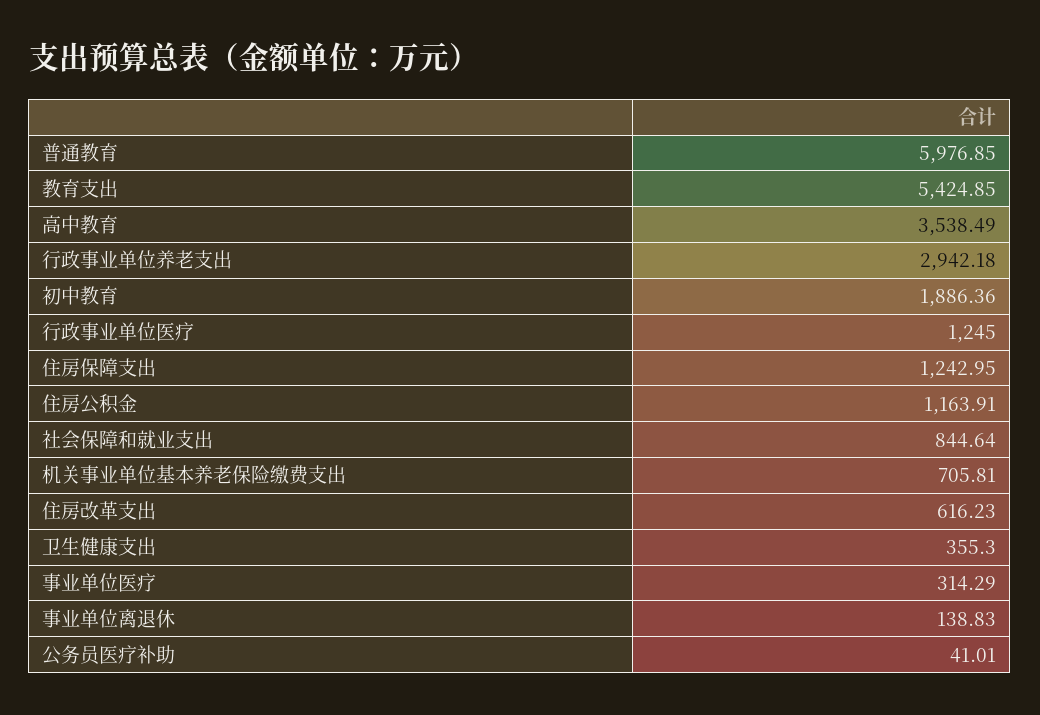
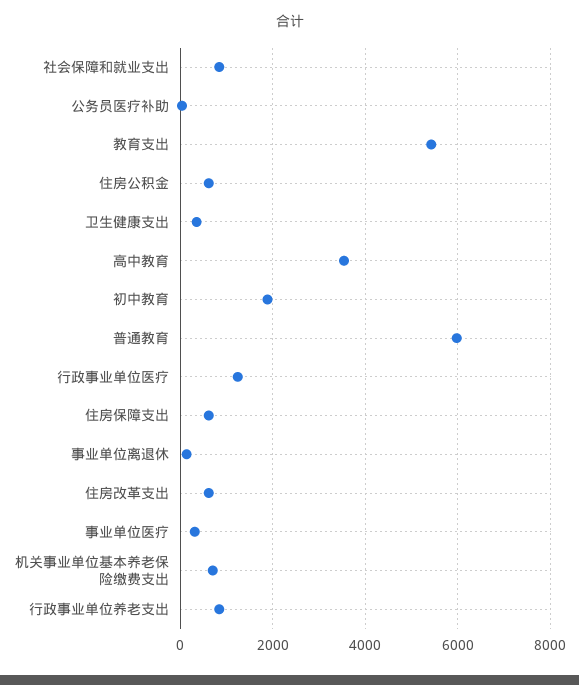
行政事业单位养老支出: 2942.18 -> 800
住房保障支出: 1242.95 -> 600
住房公积金: 1163.91 -> 600

